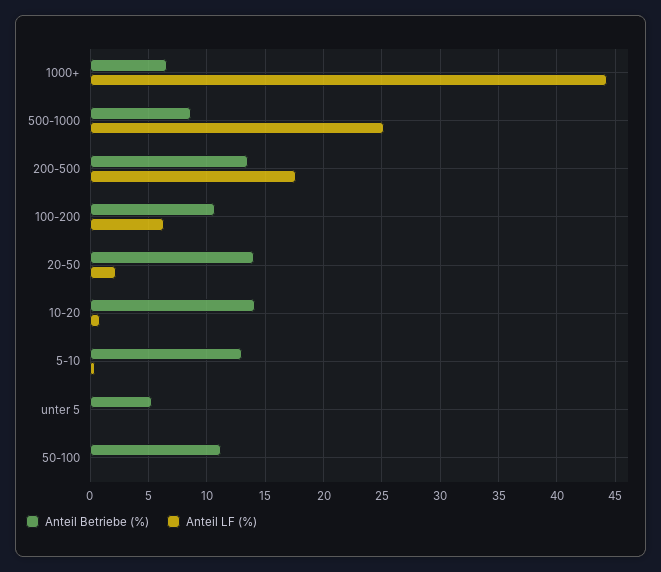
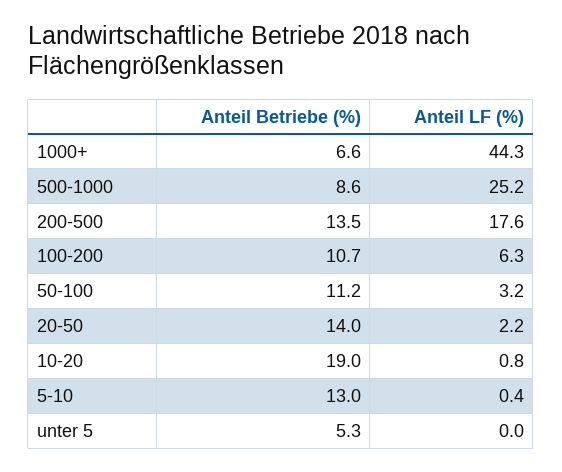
Anteil Betriebe (%), 10-20: 14 -> 19
Anteil LF (%), 50-100: 0 -> 3.2

